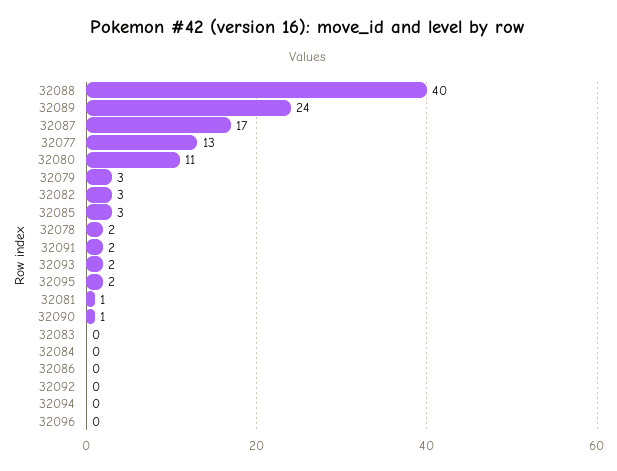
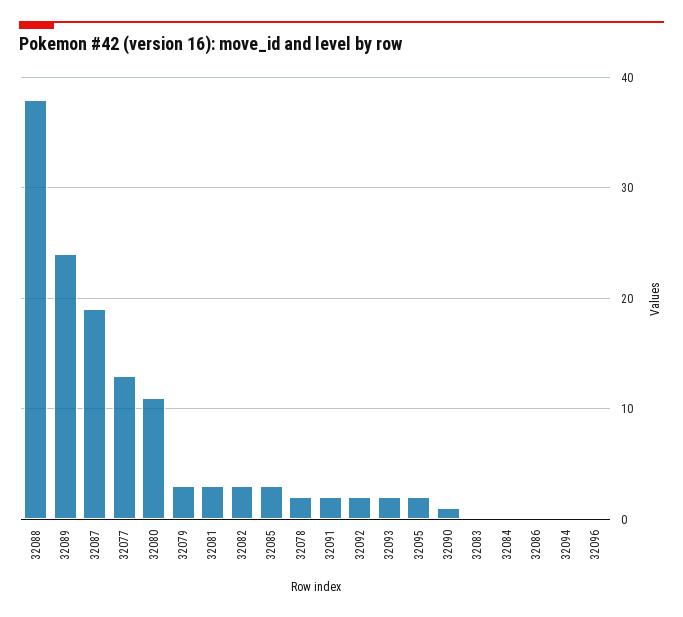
32088: 40 -> 38
32087: 17 -> 19
32081: 1 -> 3
32092: 0 -> 2

